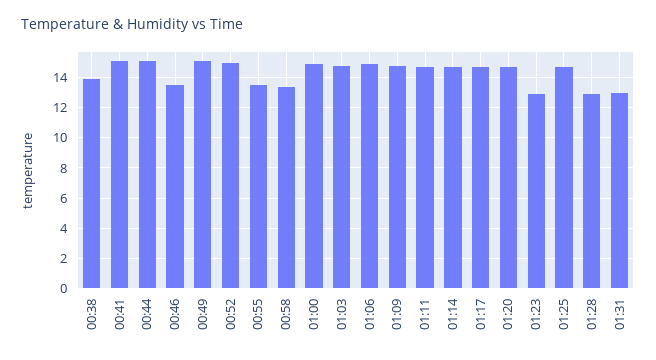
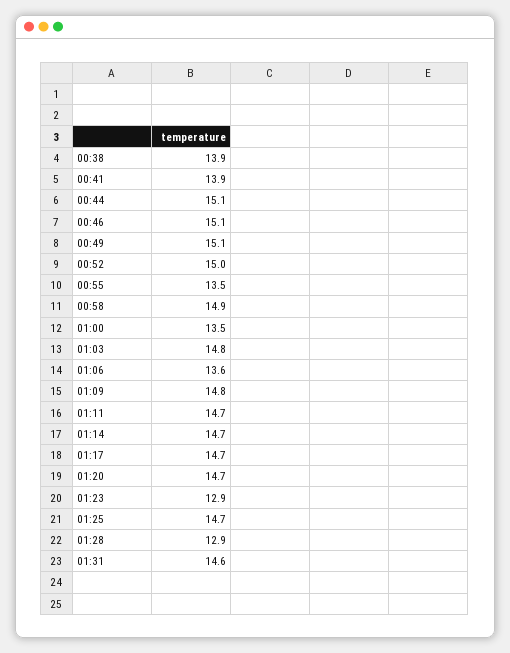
00:41: 15 -> 13.9
00:46: 13.5 -> 15.1
00:58: 13.5 -> 14.9
01:00: 15 -> 13.5
01:06: 15 -> 13.6
01:31: 13 -> 14.6

